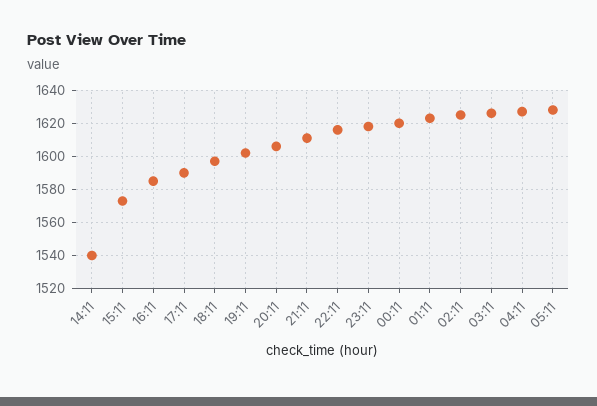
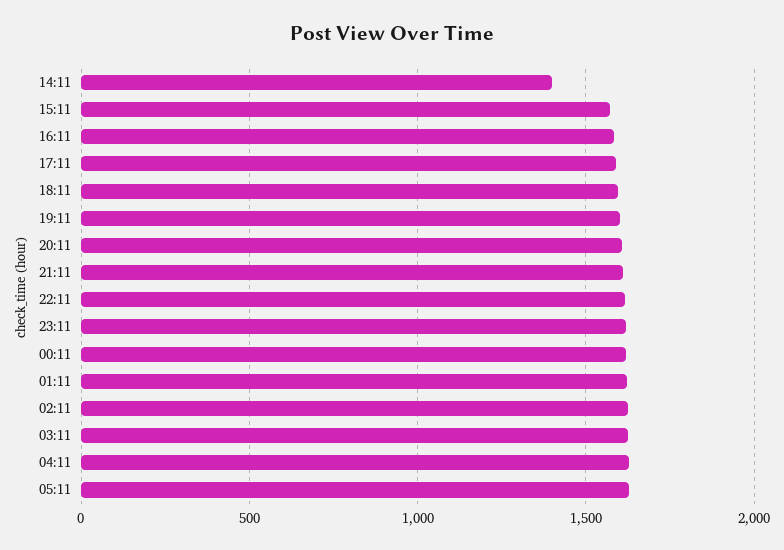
14:11: 1540 -> 1400

